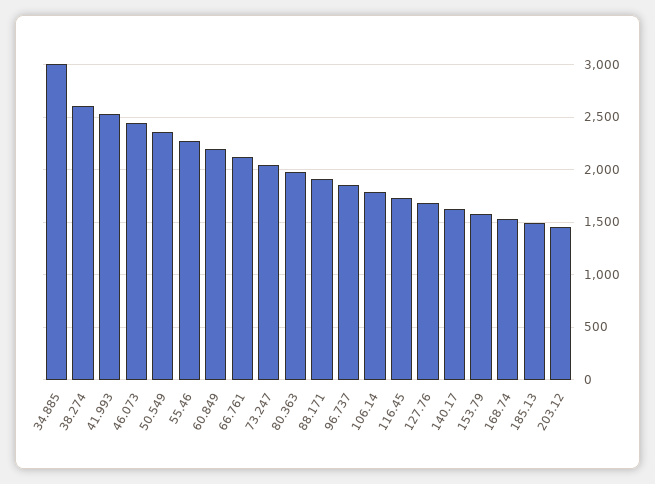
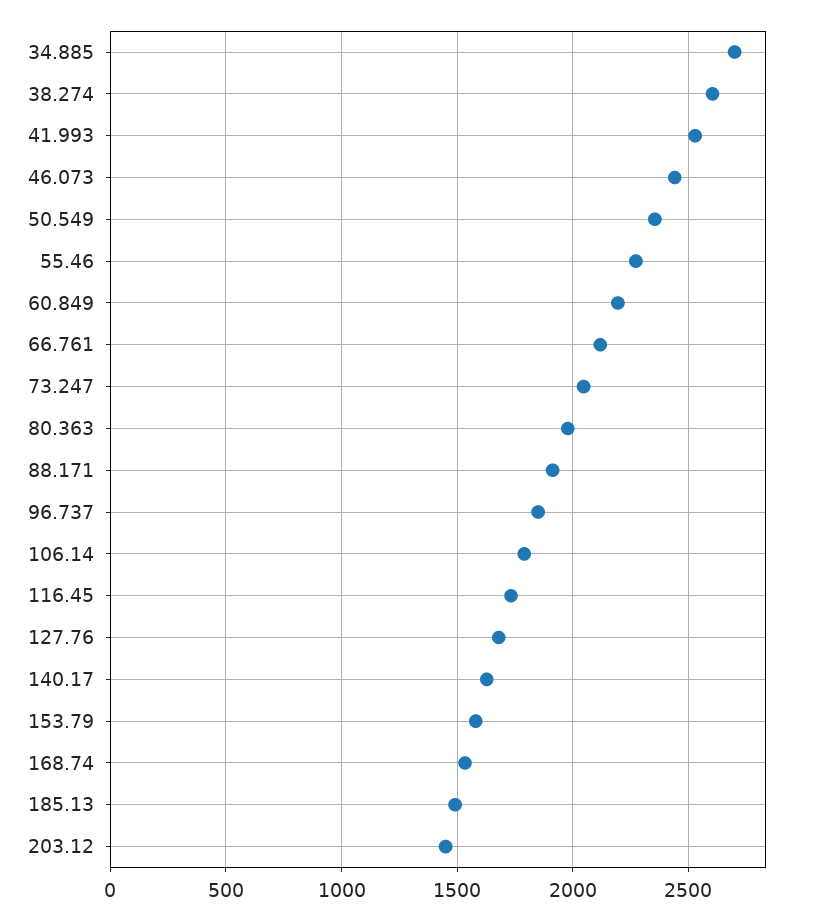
34.885: 3000 -> 2700

